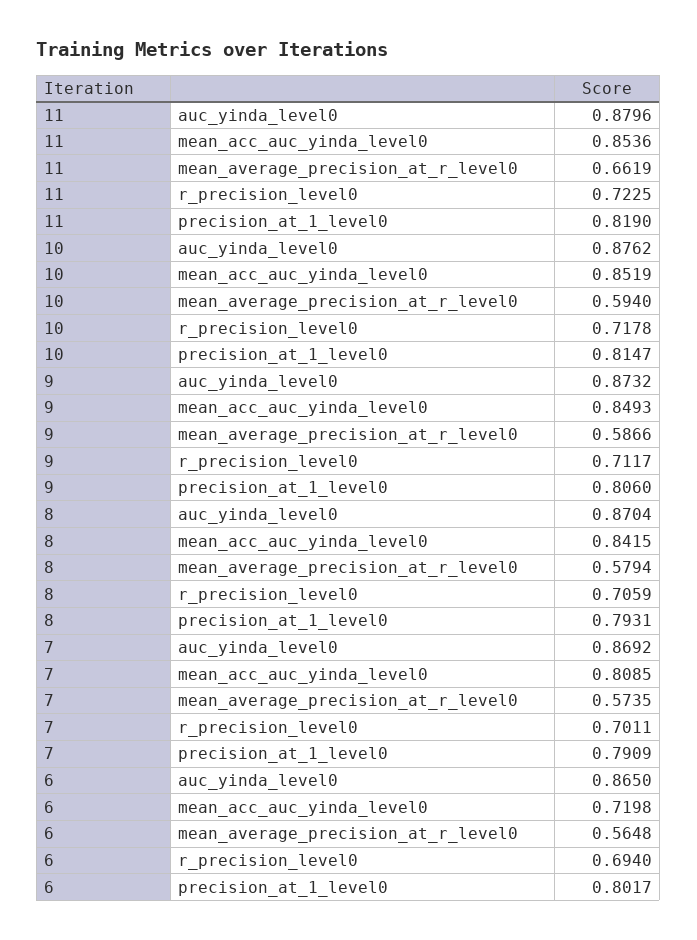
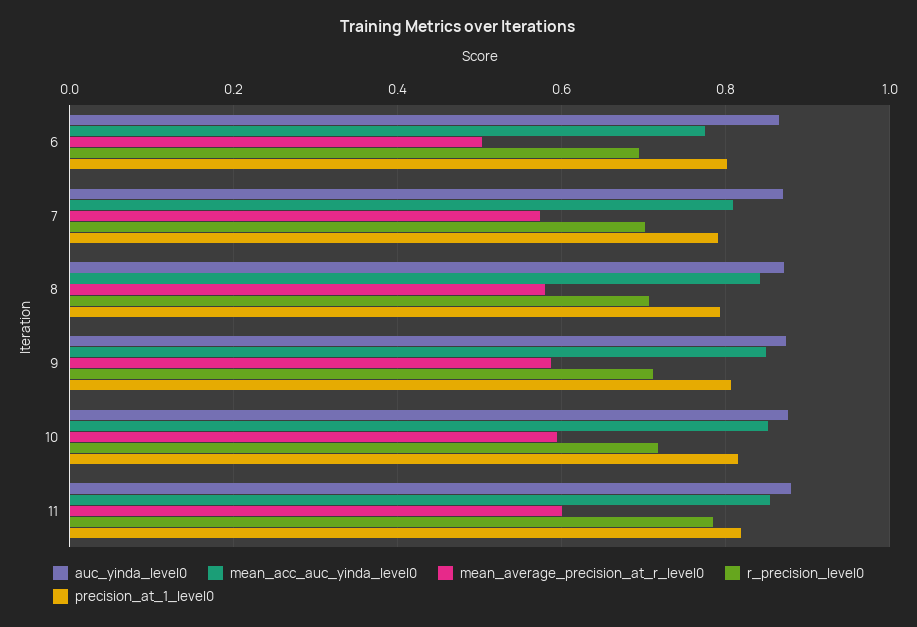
mean_average_precision_at_r_level0, 11: 0.6619 -> 0.6
r_precision_level0, 11: 0.7225 -> 0.78
mean_acc_auc_yinda_level0, 6: 0.7198 -> 0.78
mean_average_precision_at_r_level0, 6: 0.5648 -> 0.5

